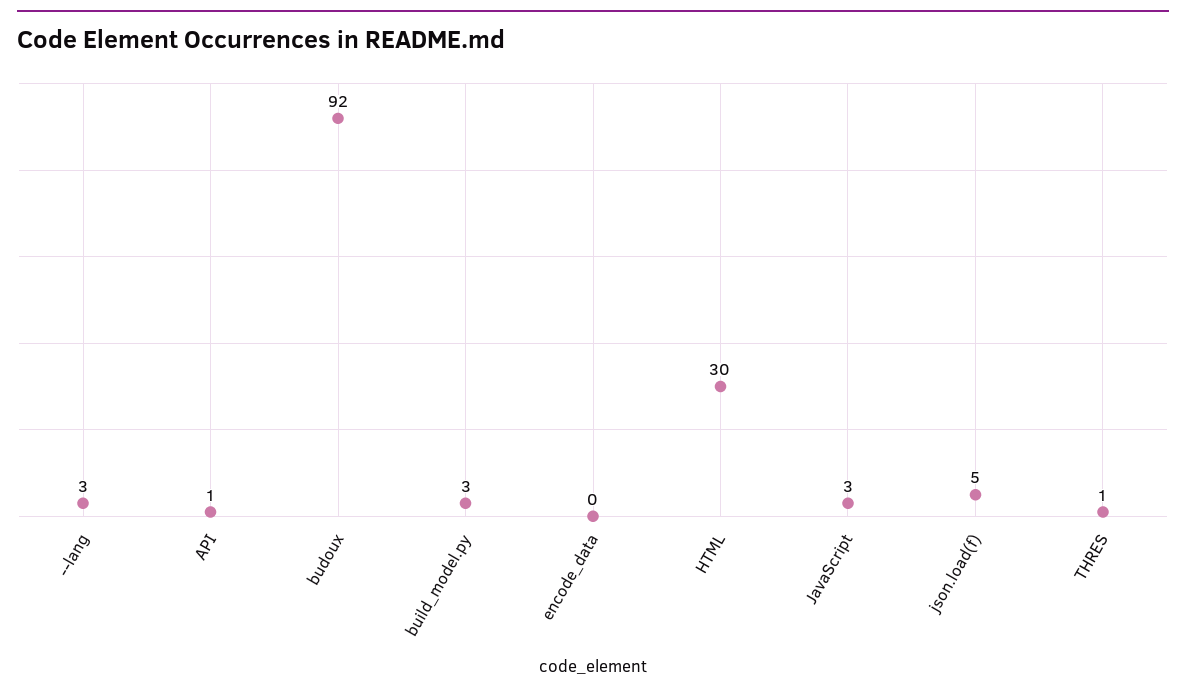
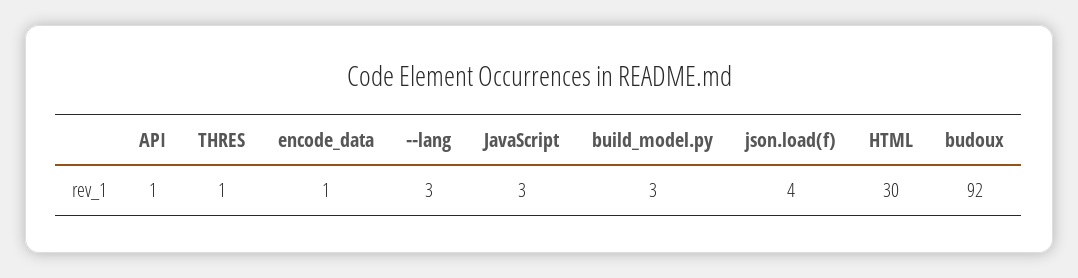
encode_data: 0 -> 1
json.load(f): 5 -> 4

